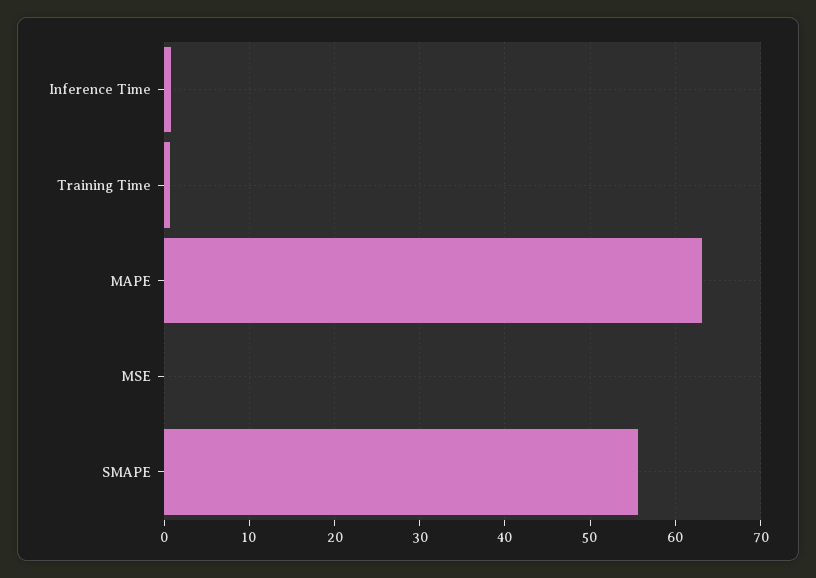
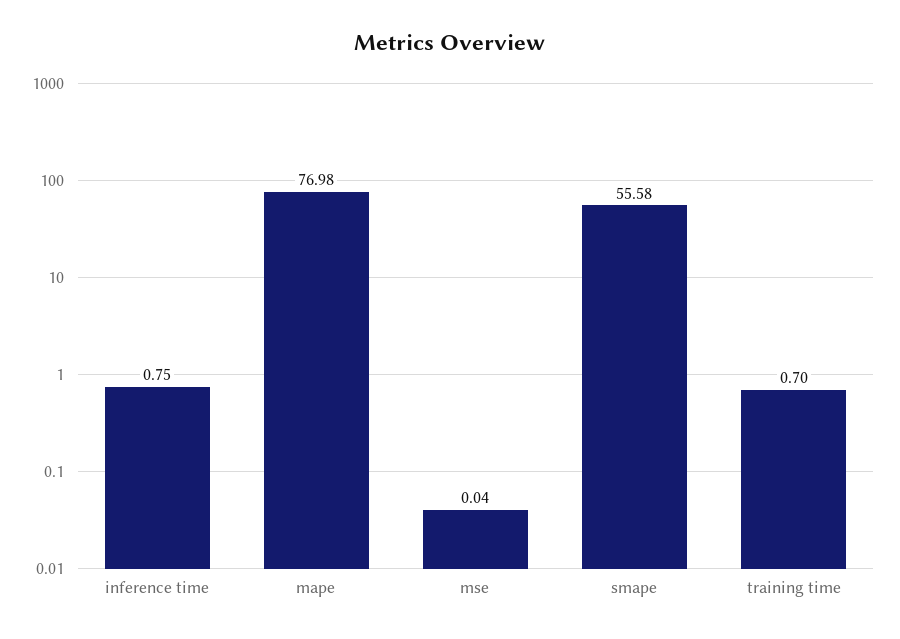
MAPE: 63 -> 76.98

